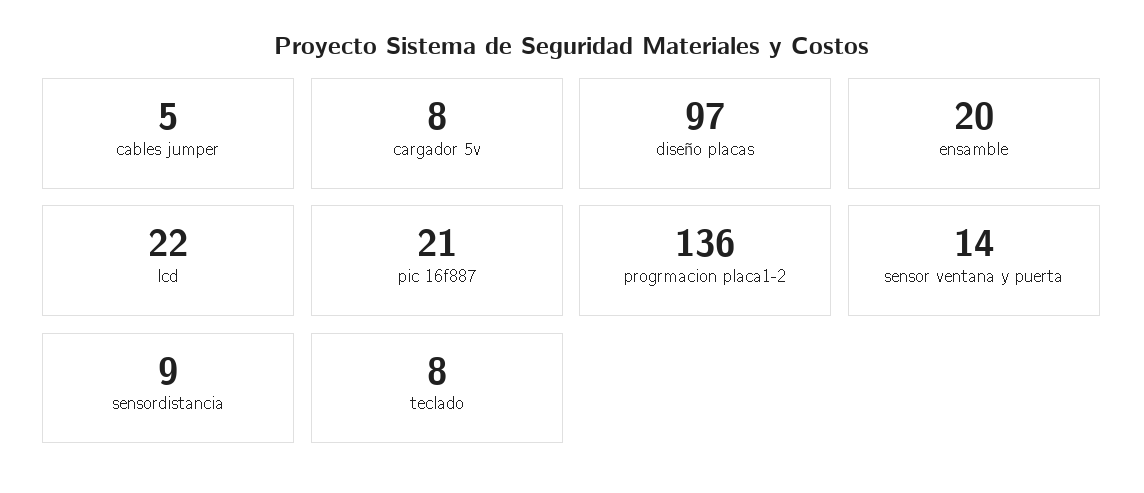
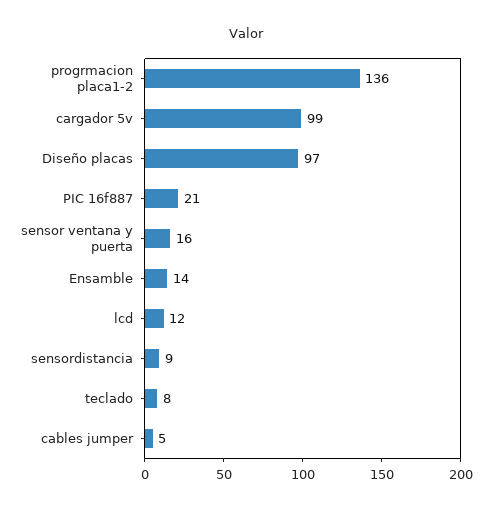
cargador 5v: 8 -> 99
ensamble: 20 -> 14
lcd: 22 -> 12
sensor ventana y puerta: 14 -> 16

